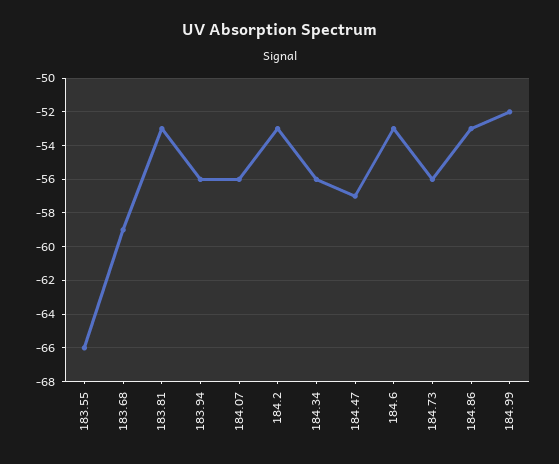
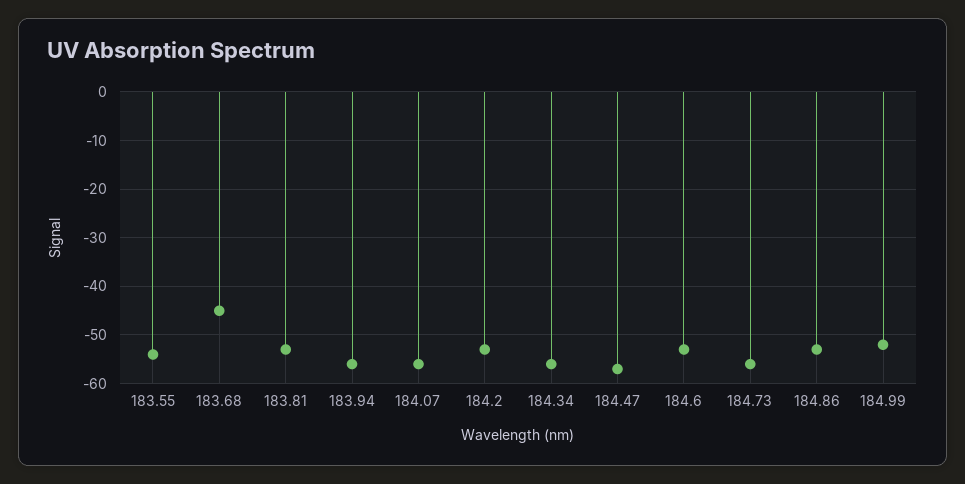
183.55: -66 -> -55
183.68: -59 -> -45

